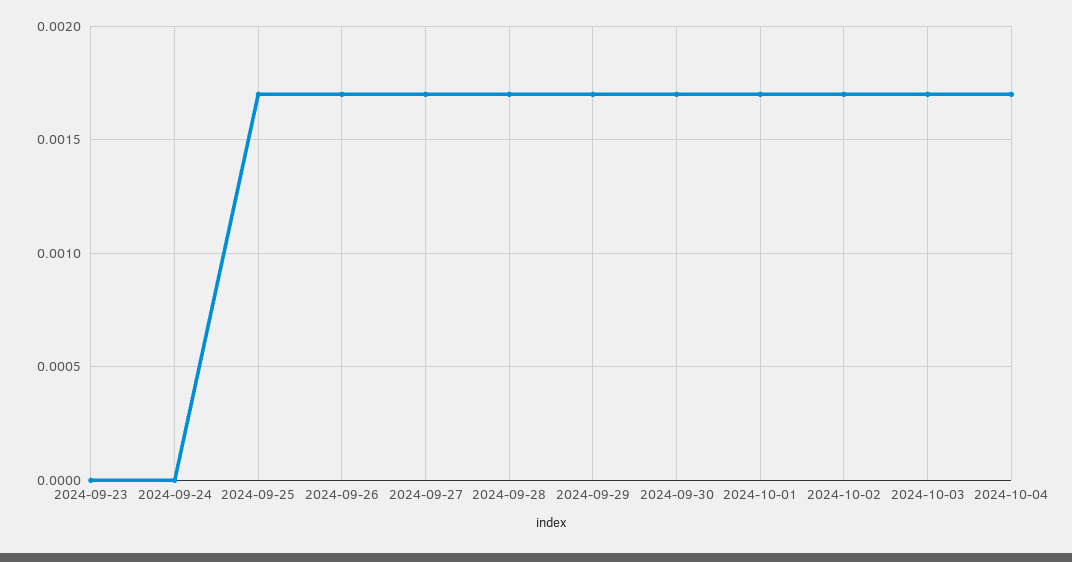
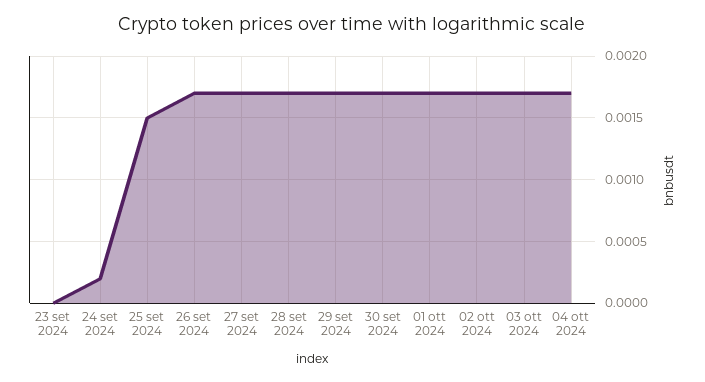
2024-09-24: 0 -> 0.0002
2024-09-25: 0.0017 -> 0.0015

